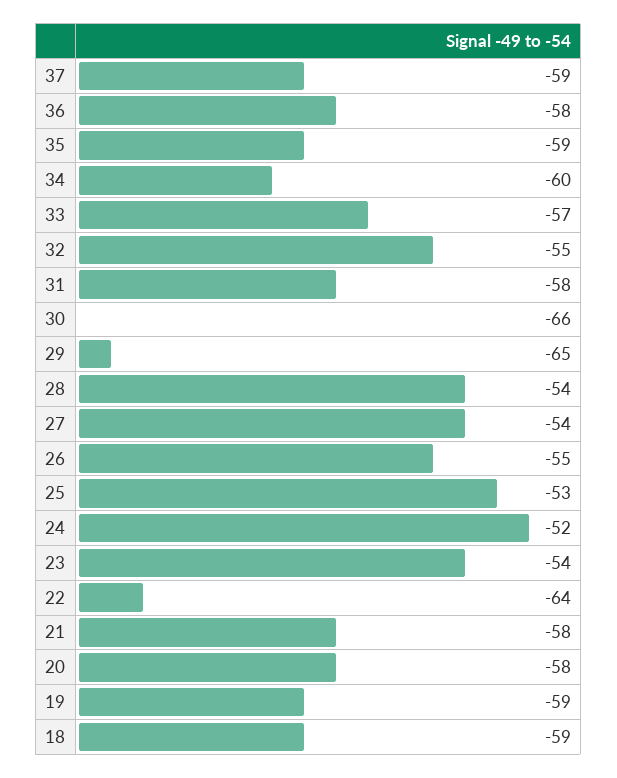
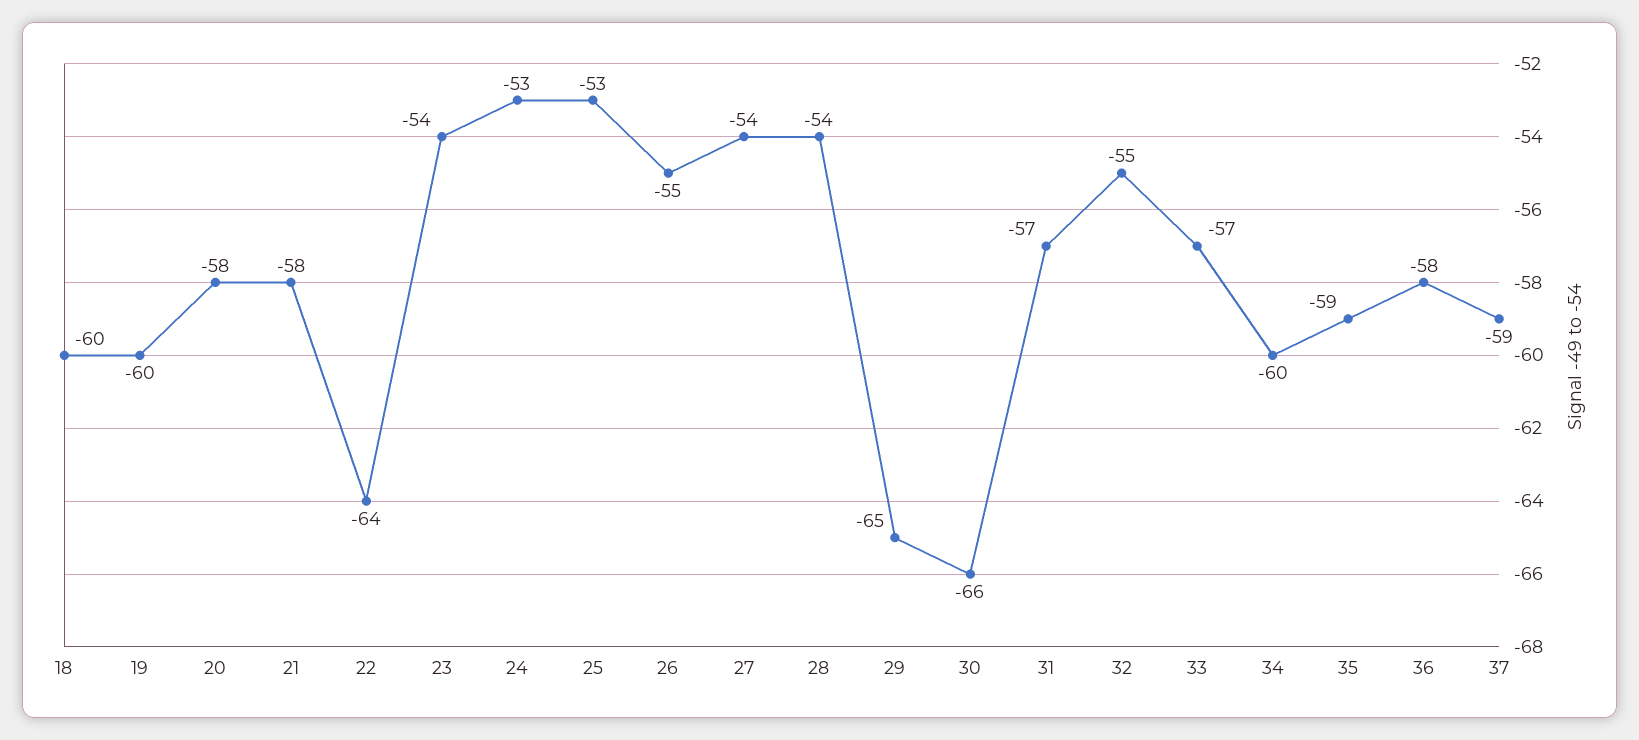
31: -58 -> -57
24: -52 -> -53
19: -59 -> -60
18: -59 -> -60

